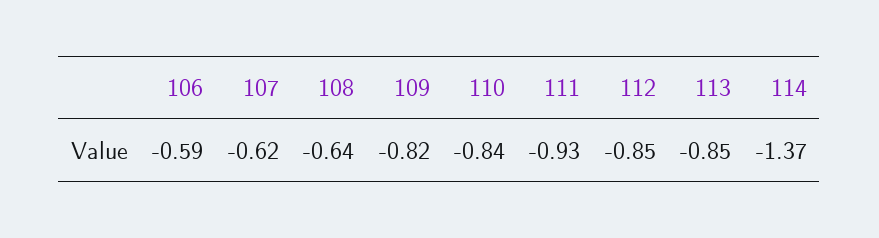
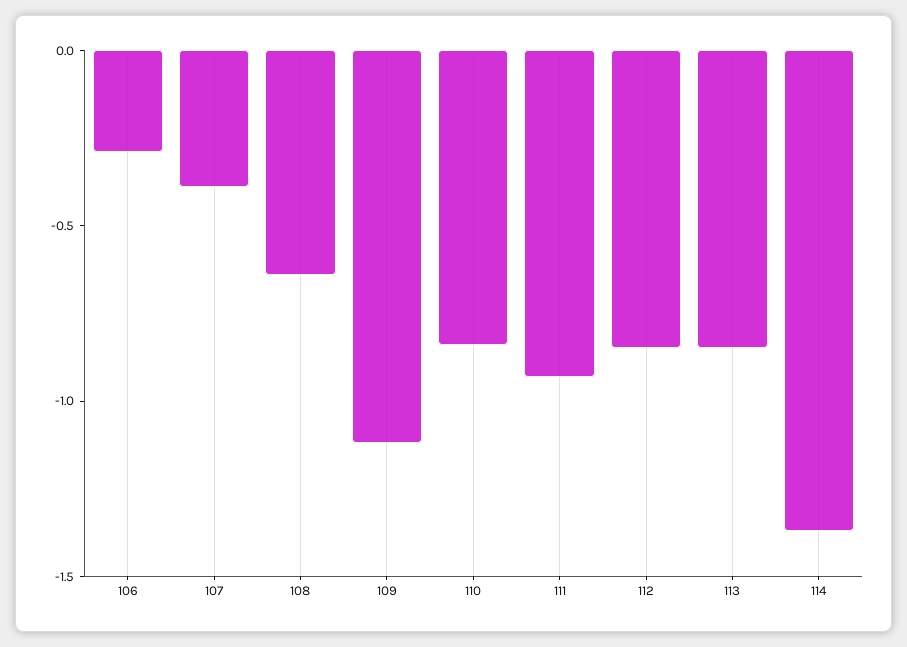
106: -0.59 -> -0.3
107: -0.62 -> -0.4
109: -0.82 -> -1.1

